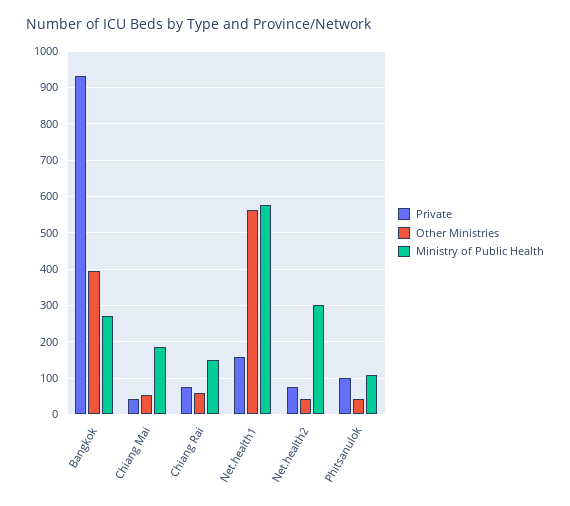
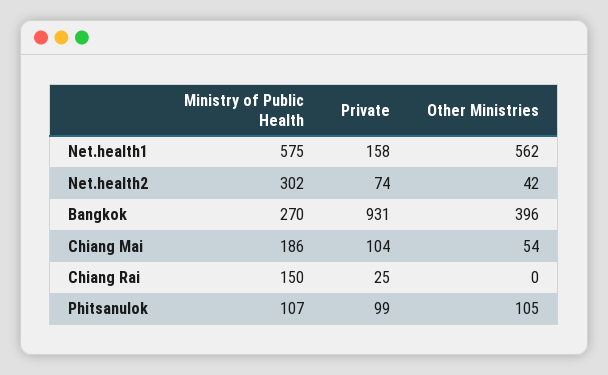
Private, Chiang Mai: 40 -> 104
Private, Chiang Rai: 80 -> 25
Other Ministries, Chiang Rai: 60 -> 0
Other Ministries, Phitsanulok: 40 -> 105

